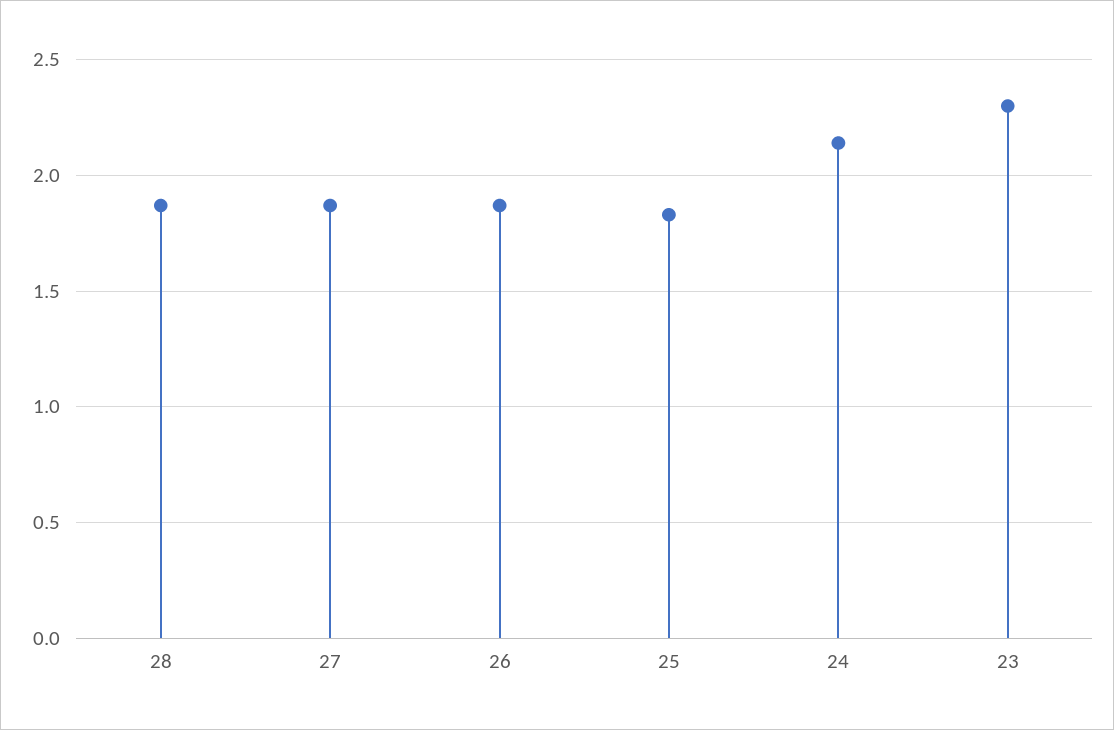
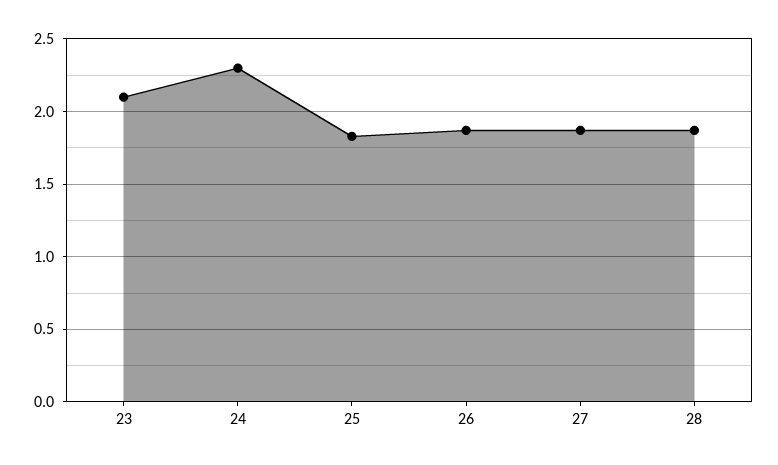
24: 2.15 -> 2.3
23: 2.3 -> 2.1

